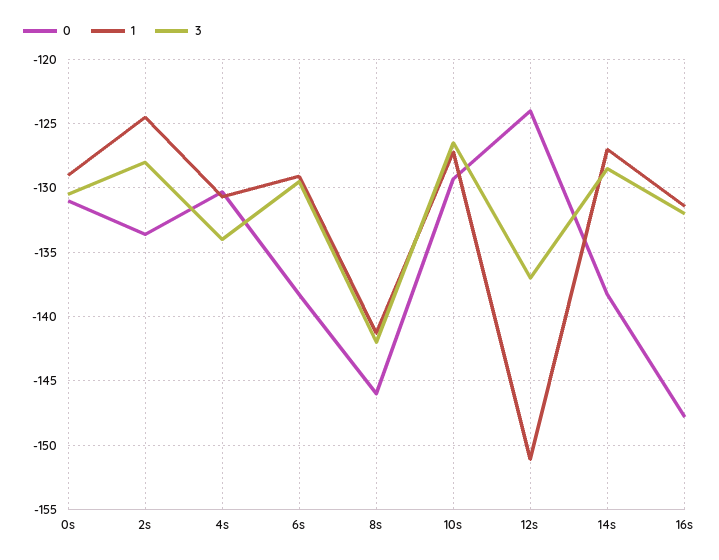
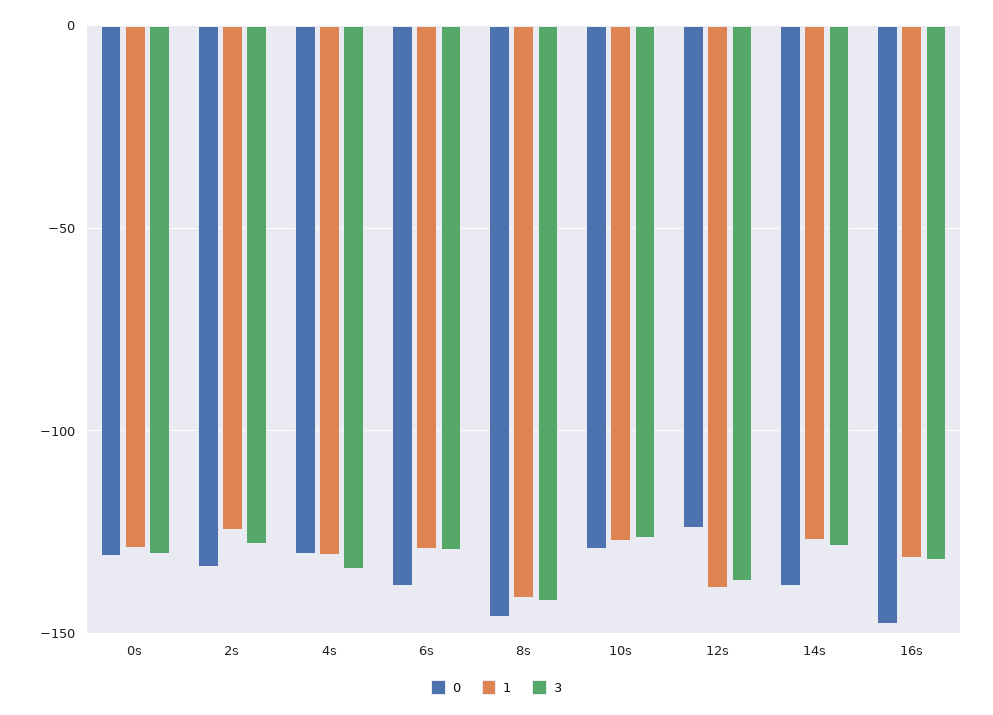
1, 12s: -151 -> -140

